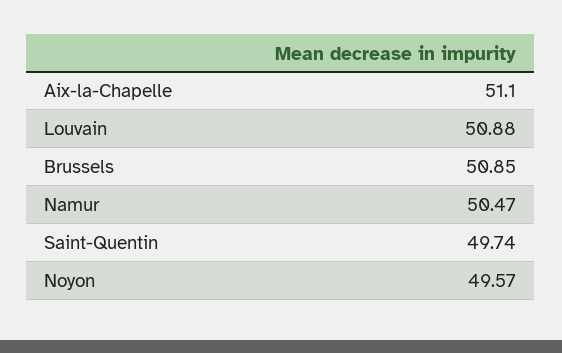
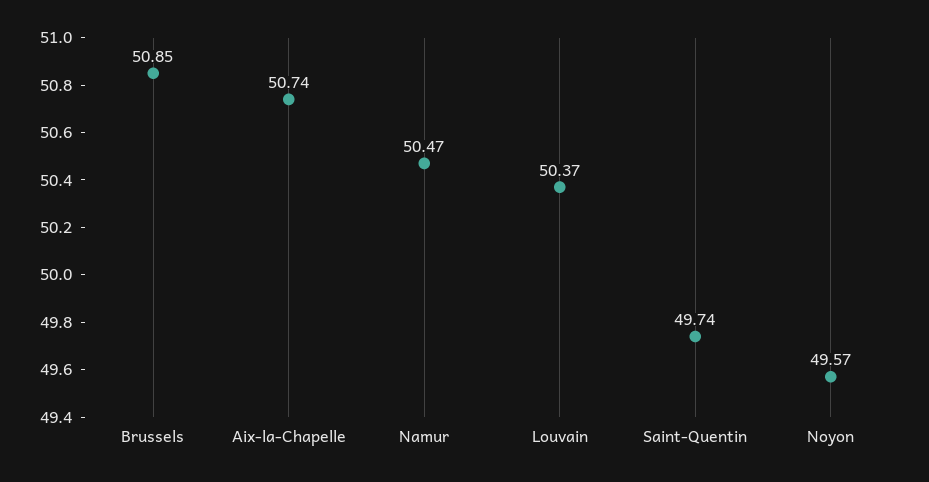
Aix-la-Chapelle: 51.1 -> 50.74
Louvain: 50.88 -> 50.37

